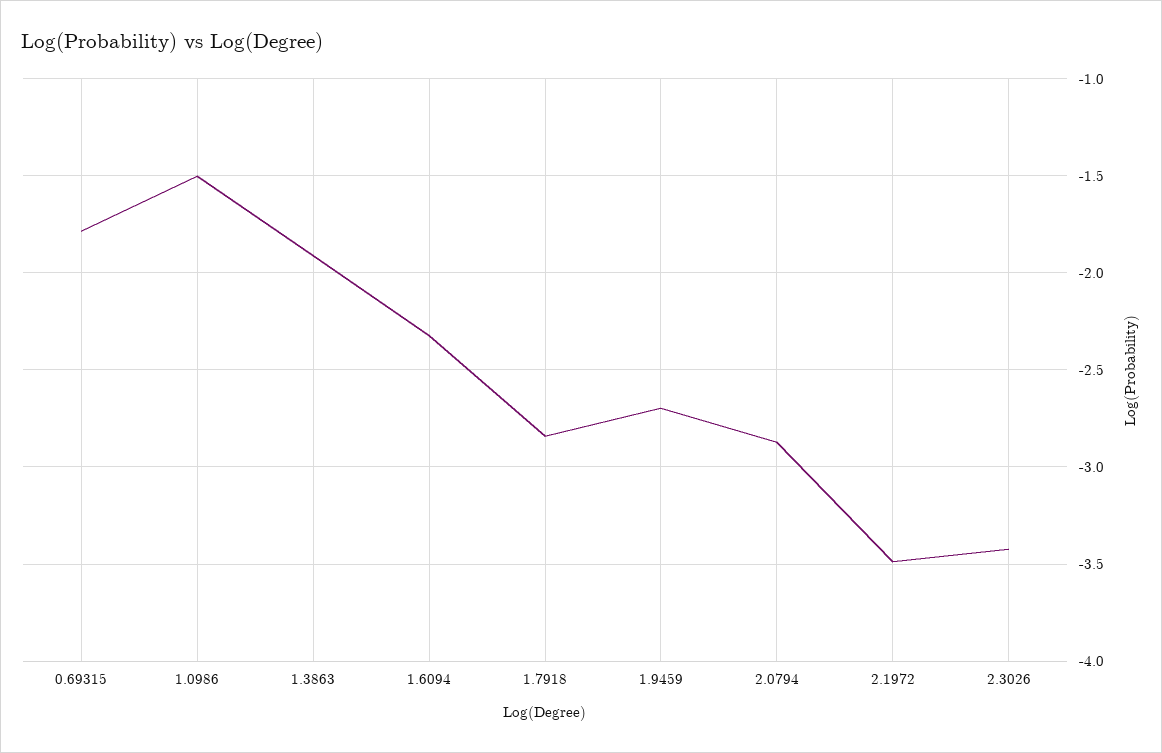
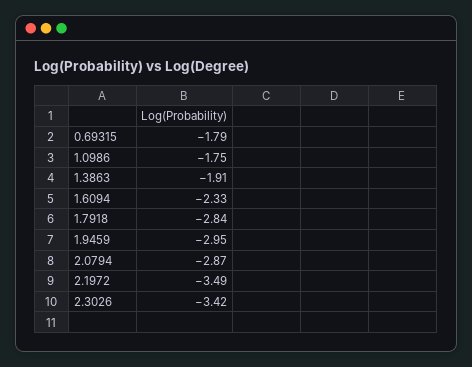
1.0986: -1.5 -> -1.75
1.9459: -2.7 -> -2.95

